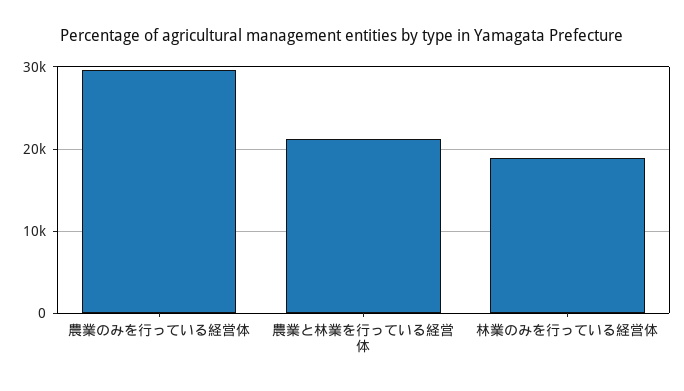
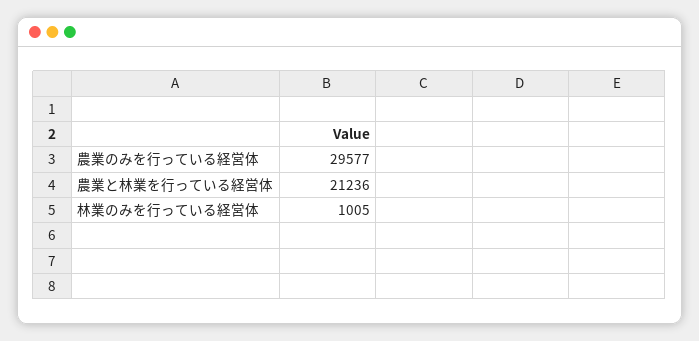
林業のみを行っている経営体: 19000 -> 1005

